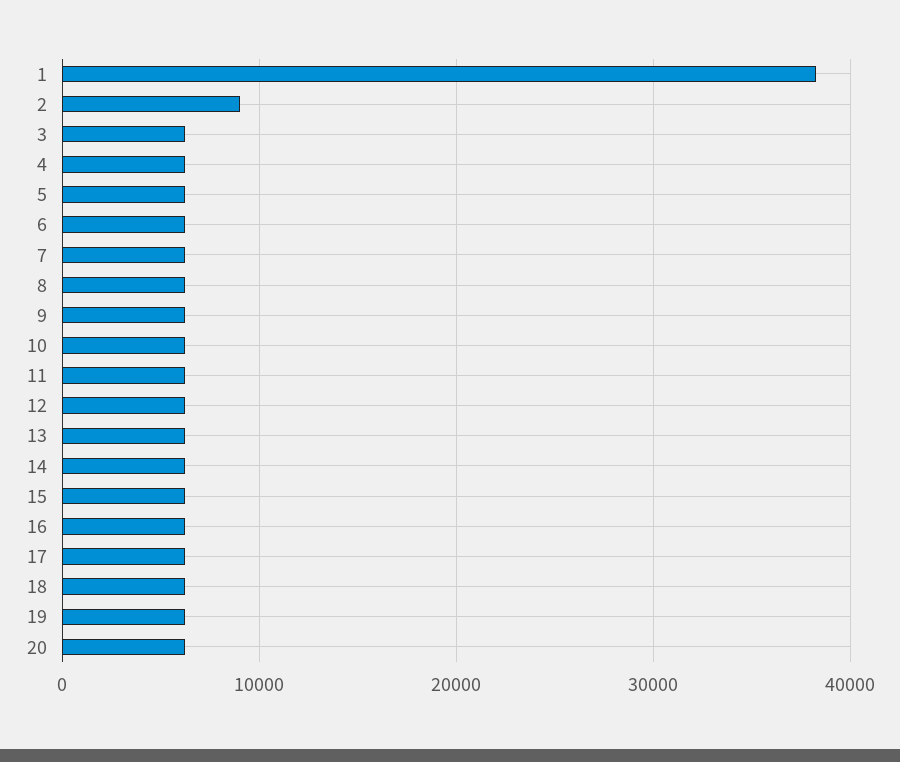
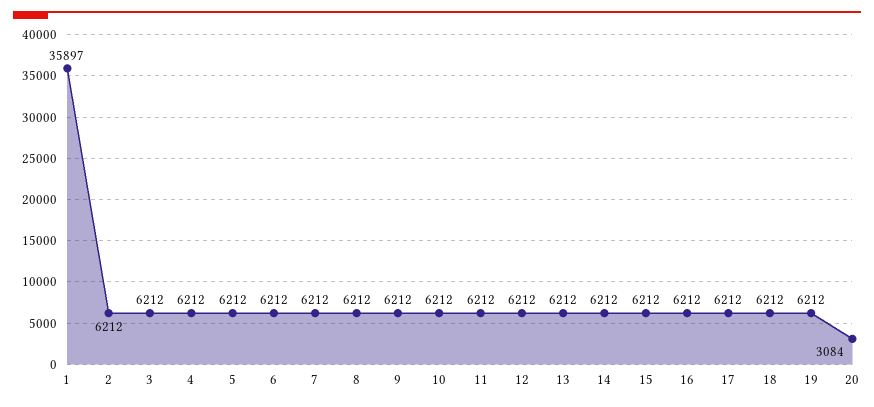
1: 38000 -> 35897
2: 9000 -> 6212
20: 6000 -> 3084

